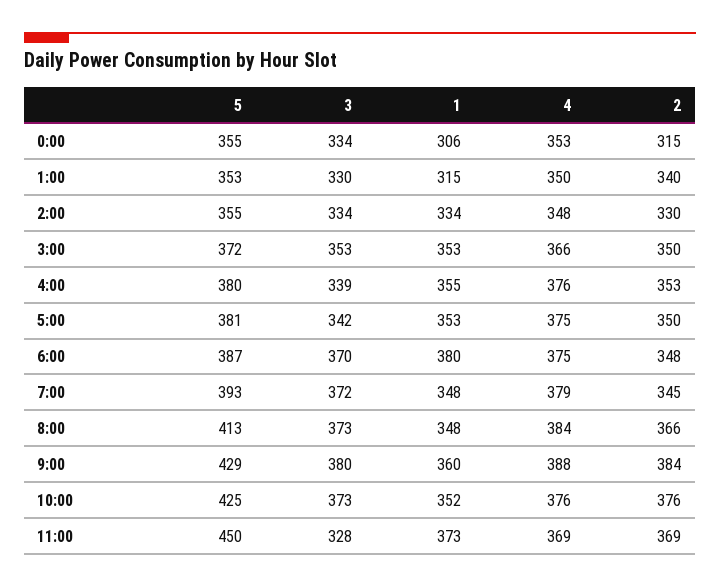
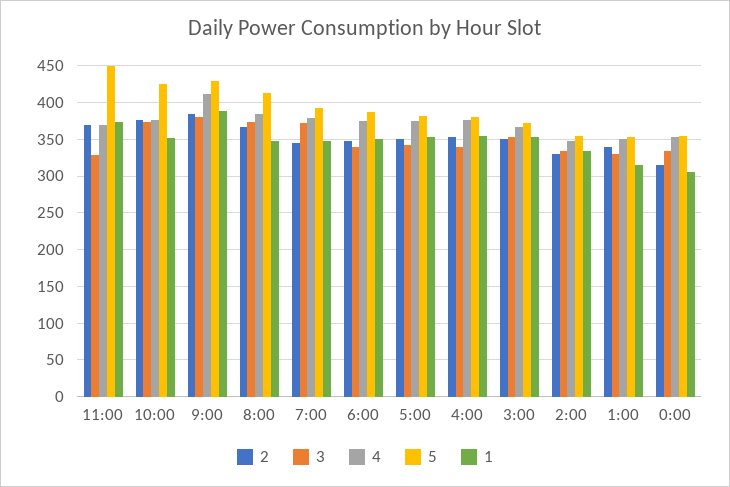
3, 6:00: 370 -> 340
1, 6:00: 380 -> 350
1, 9:00: 360 -> 390
4, 9:00: 388 -> 410

